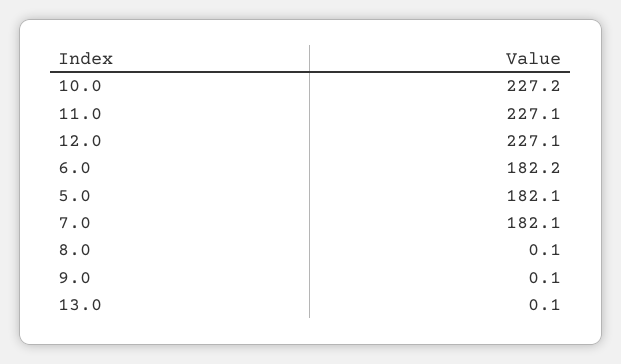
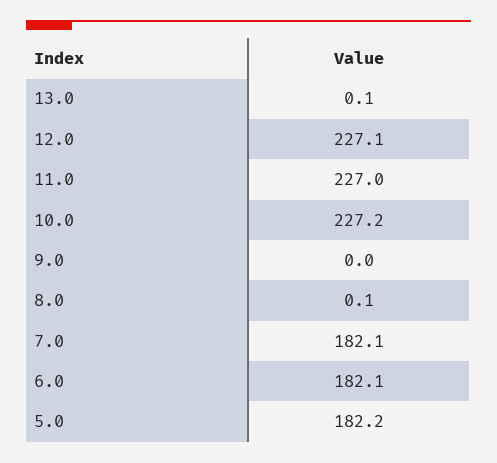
11.0: 227.1 -> 227
6.0: 182.2 -> 182.1
5.0: 182.1 -> 182.2
9.0: 0.1 -> 0

